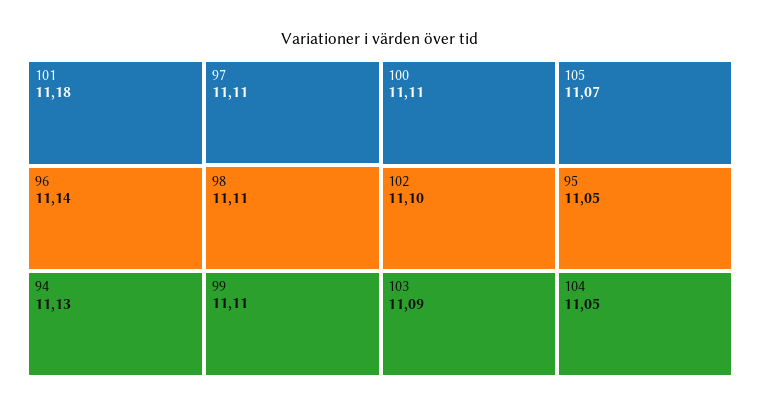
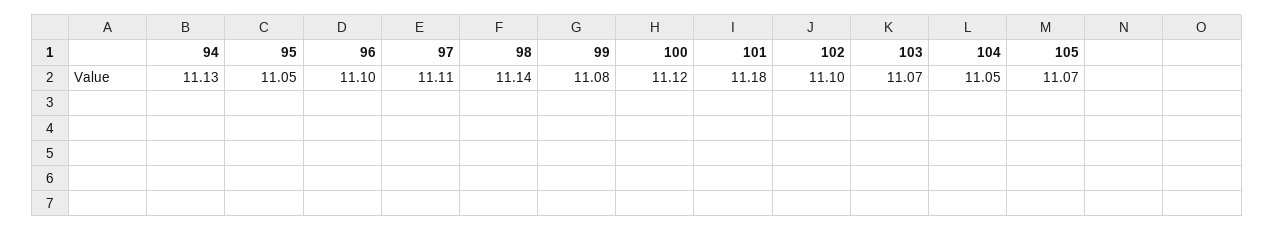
96: 11.14 -> 11.1
98: 11.11 -> 11.14
99: 11.11 -> 11.08
100: 11.11 -> 11.12
103: 11.09 -> 11.07

